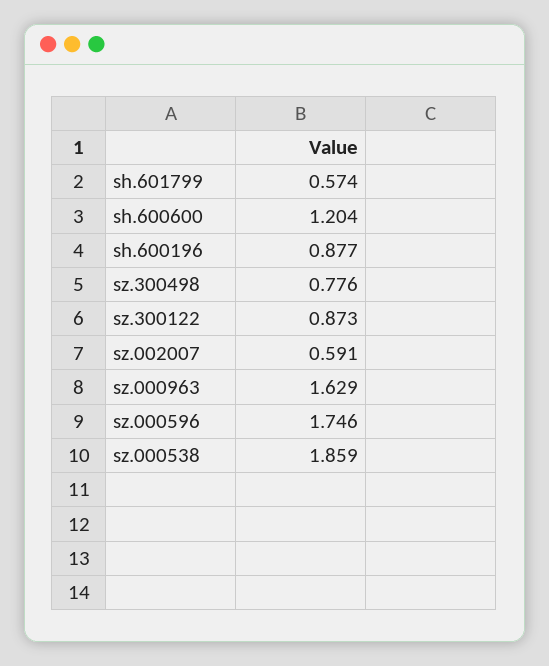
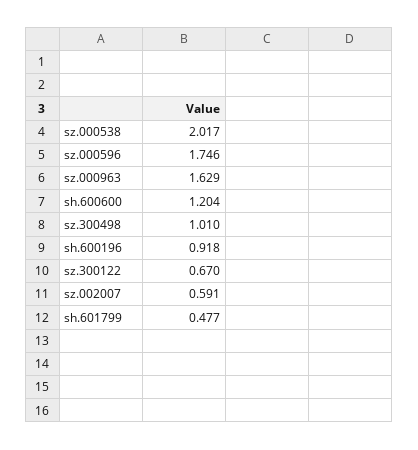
sh.601799: 0.574 -> 0.477
sh.600196: 0.877 -> 0.918
sz.300498: 0.776 -> 1.01
sz.300122: 0.873 -> 0.67
sz.000538: 1.859 -> 2.017

